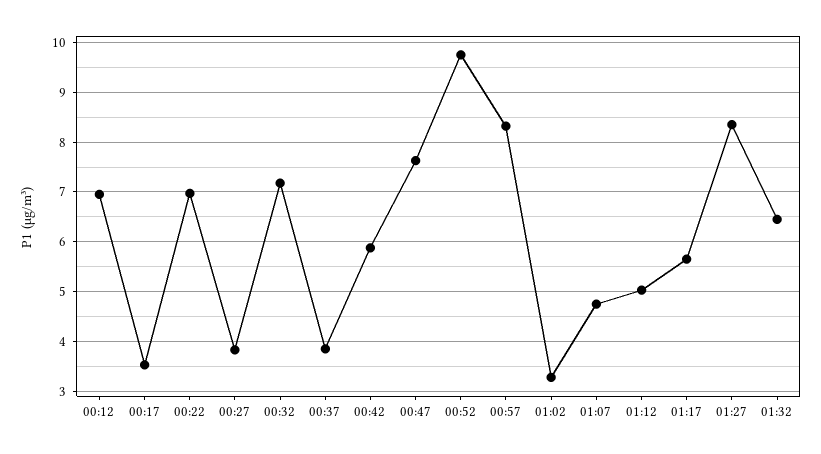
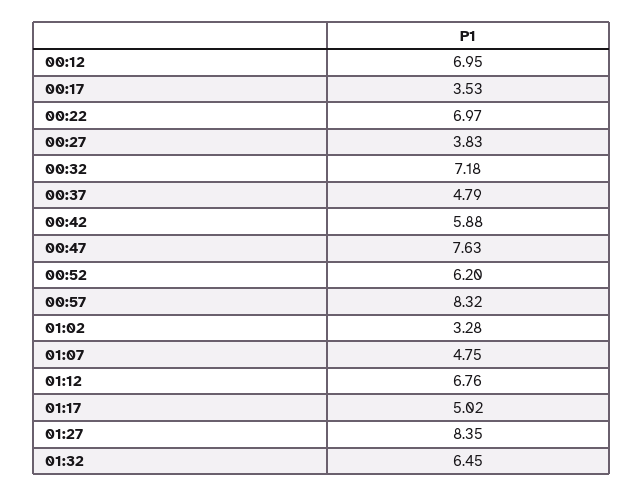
00:37: 3.8 -> 4.79
00:52: 9.8 -> 6.2
01:12: 5 -> 6.76
01:17: 5.6 -> 5.02

